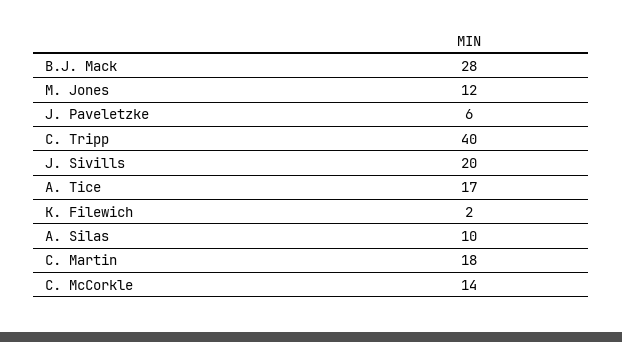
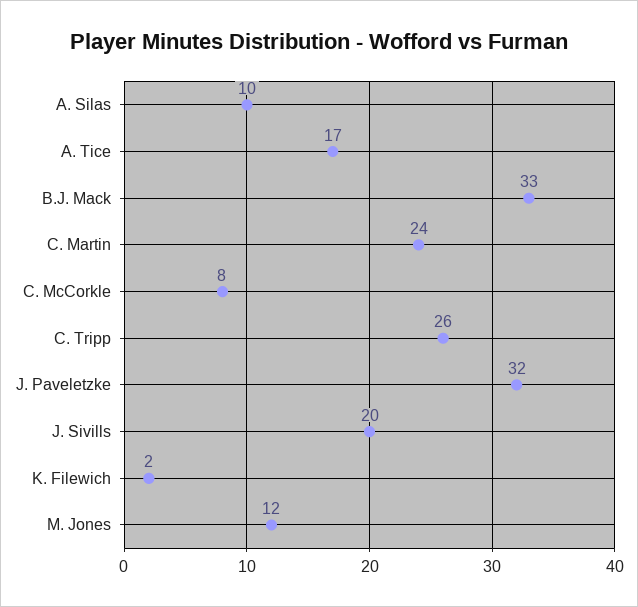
B.J. Mack: 28 -> 33
J. Paveletzke: 6 -> 32
C. Tripp: 40 -> 26
C. Martin: 18 -> 24
C. McCorkle: 14 -> 8

